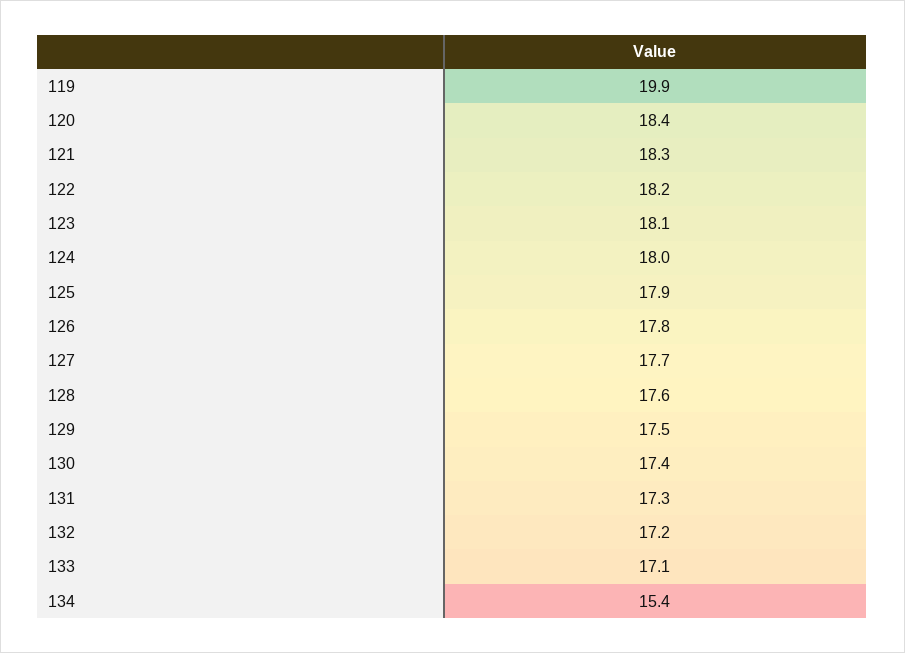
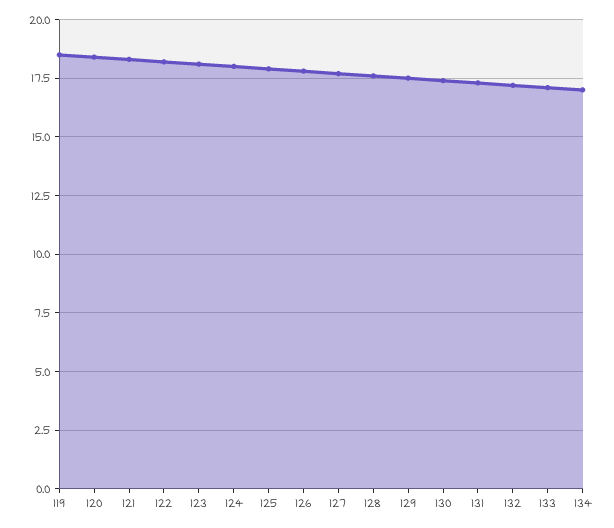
119: 19.9 -> 18.5
134: 15.4 -> 17

